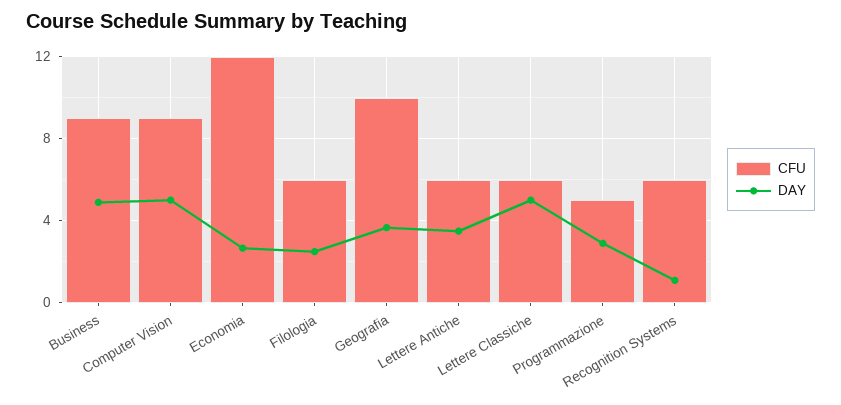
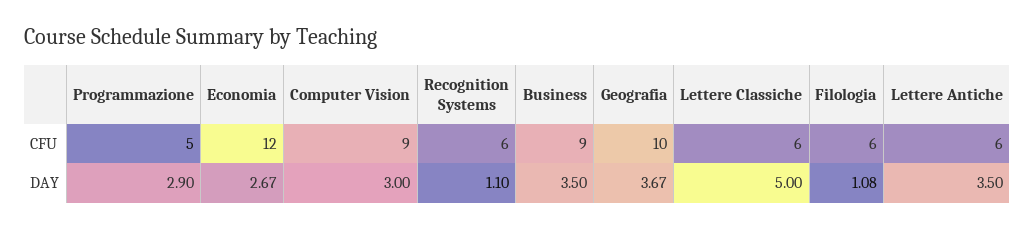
DAY, Business: 5 -> 3.5
DAY, Computer Vision: 5 -> 3
DAY, Filologia: 2.5 -> 1.08

